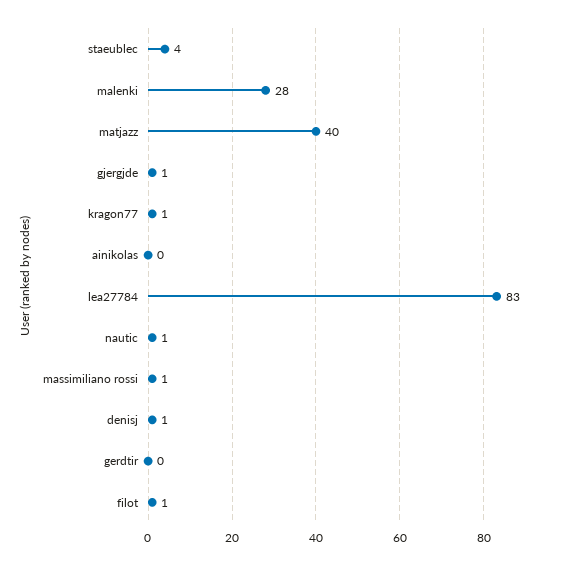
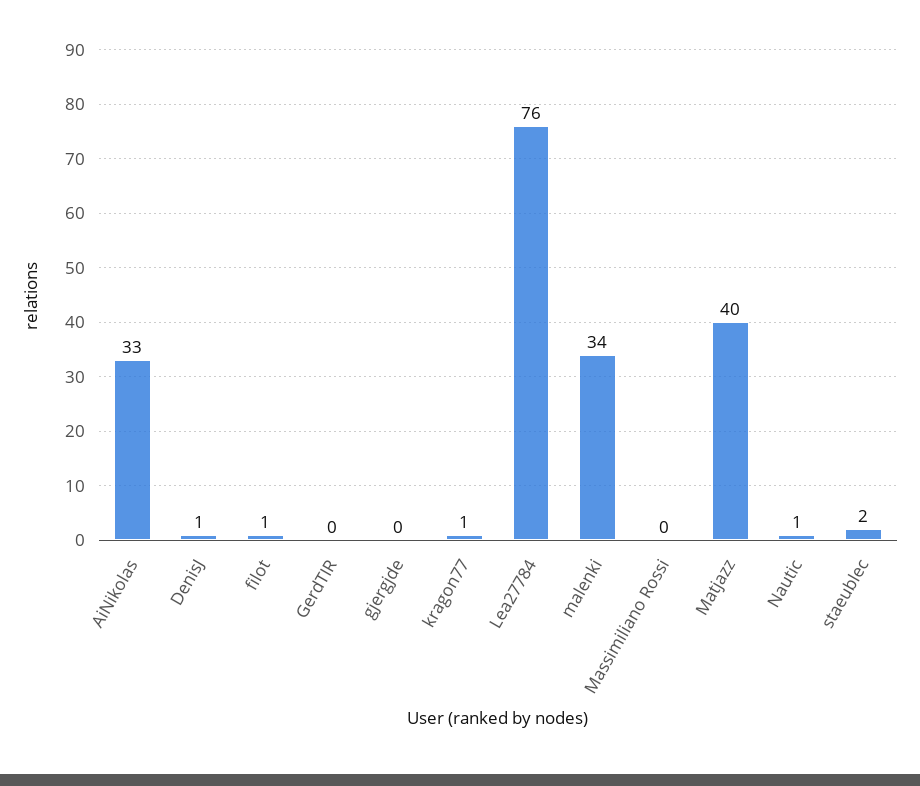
staeublec: 4 -> 2
malenki: 28 -> 34
gjergjde: 1 -> 0
ainikolas: 0 -> 33
lea27784: 83 -> 76
massimiliano rossi: 1 -> 0

